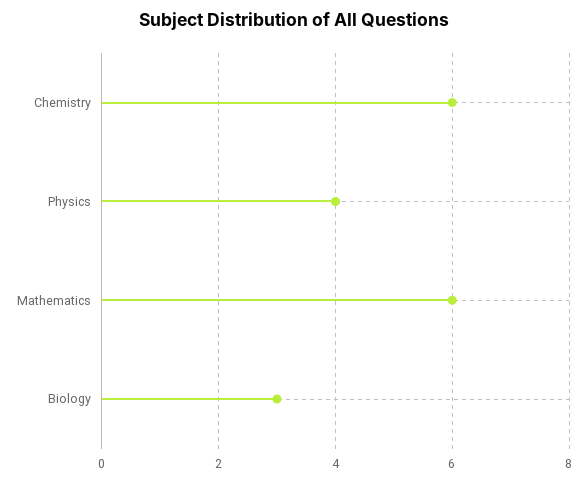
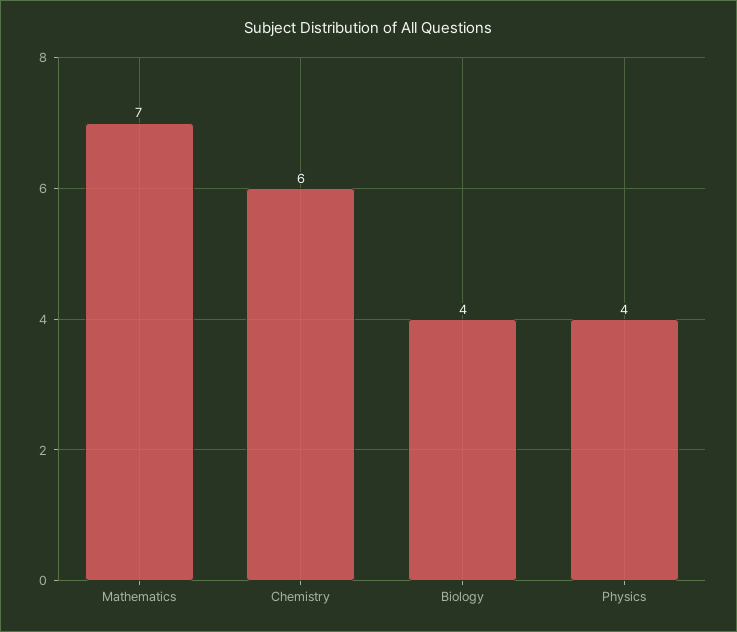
Mathematics: 6 -> 7
Biology: 3 -> 4

